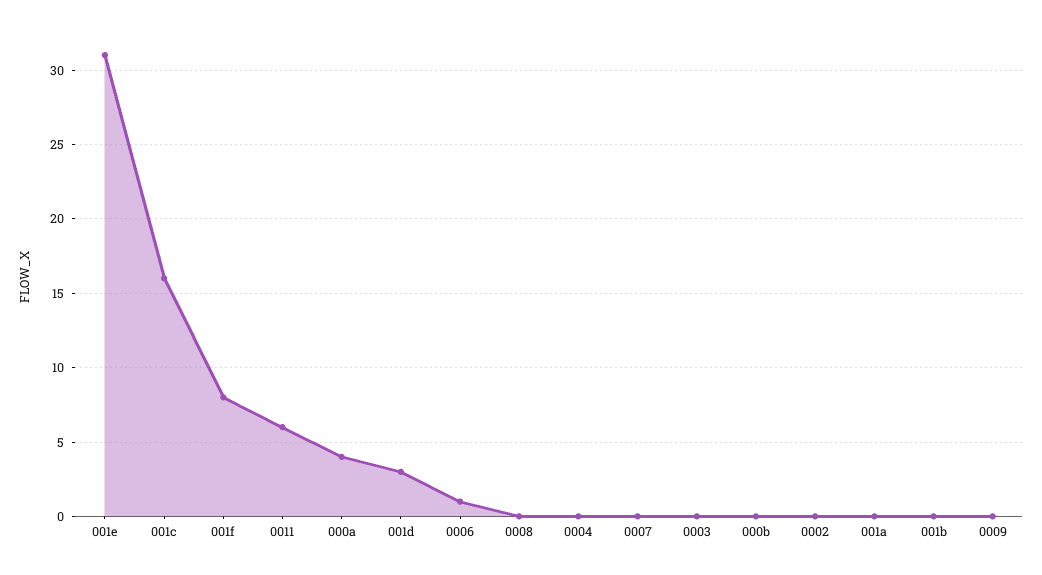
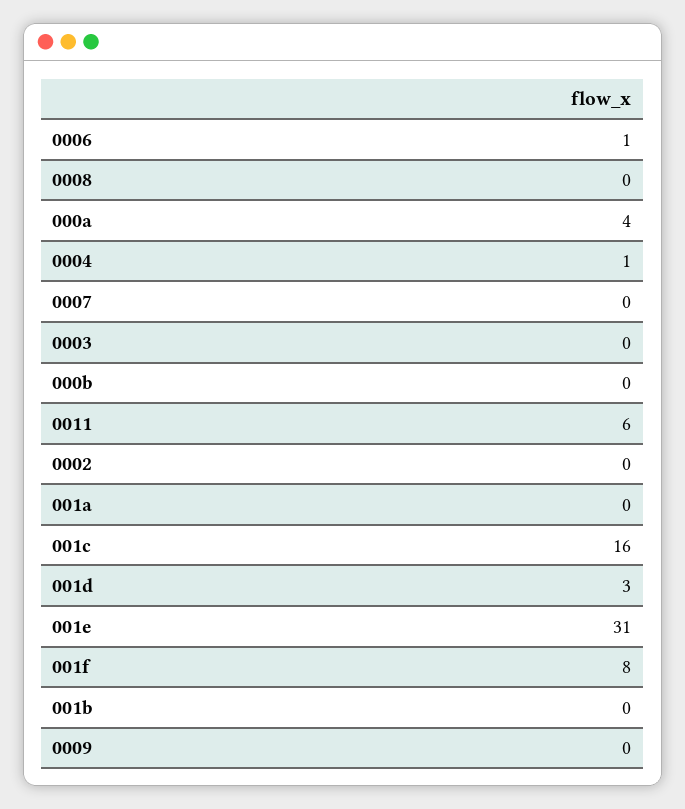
0004: 0 -> 1

